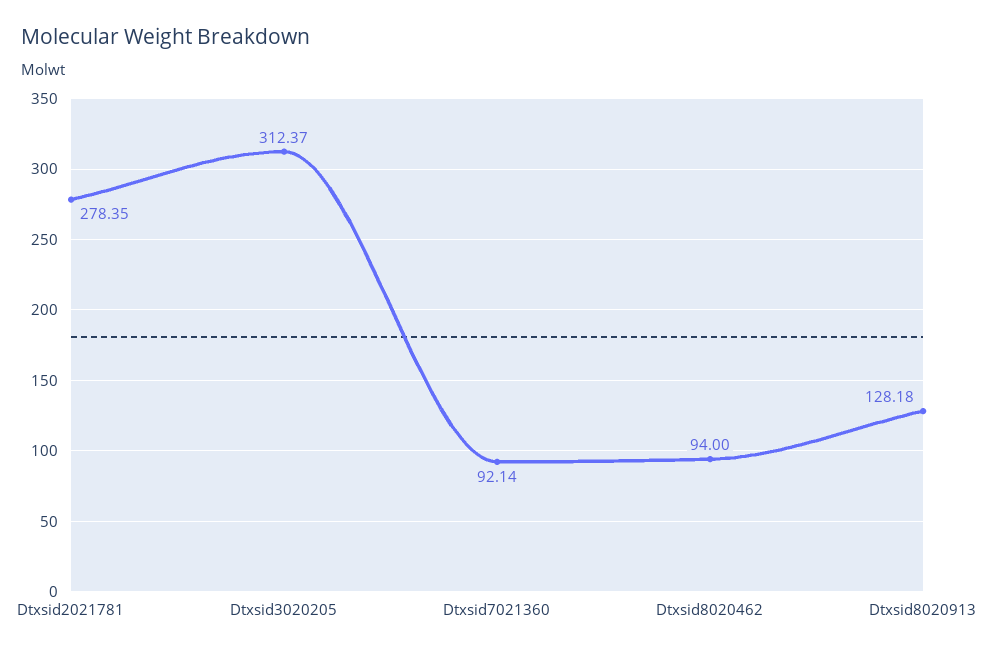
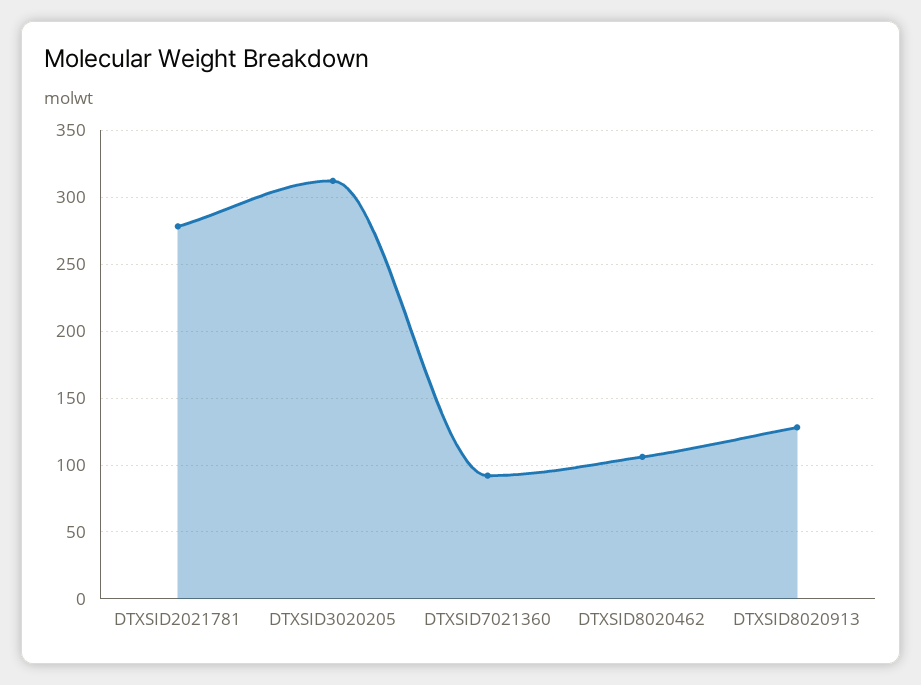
Dtxsid8020462: 94 -> 105

